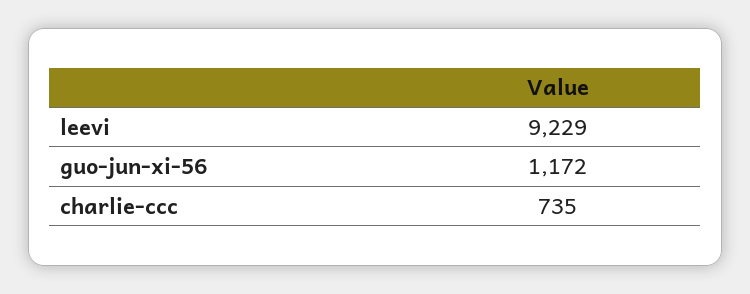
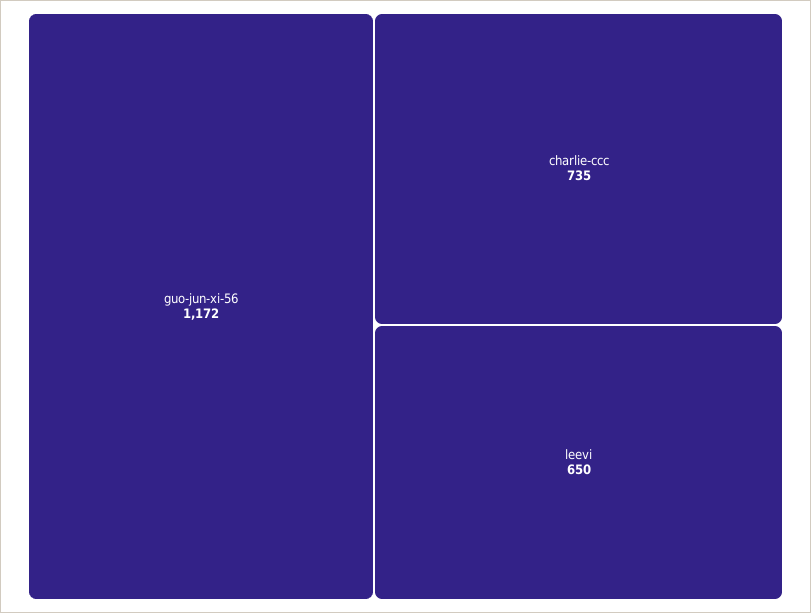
leevi: 9229 -> 650

